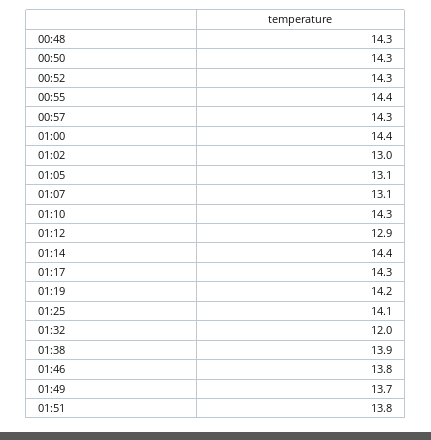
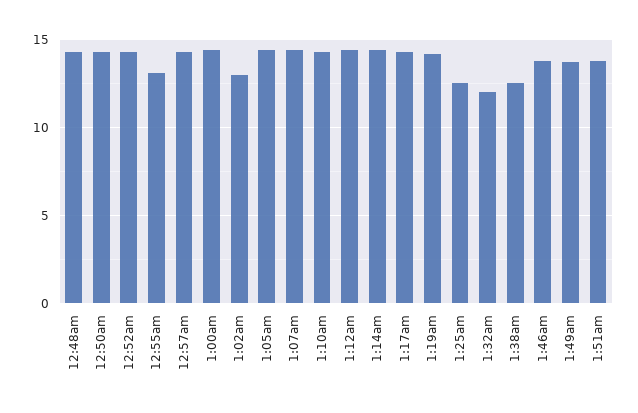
00:55: 14.4 -> 13
01:05: 13.1 -> 14.5
01:07: 13.1 -> 14.5
01:12: 12.9 -> 14.5
01:25: 14.1 -> 12.5
01:38: 13.9 -> 12.5

